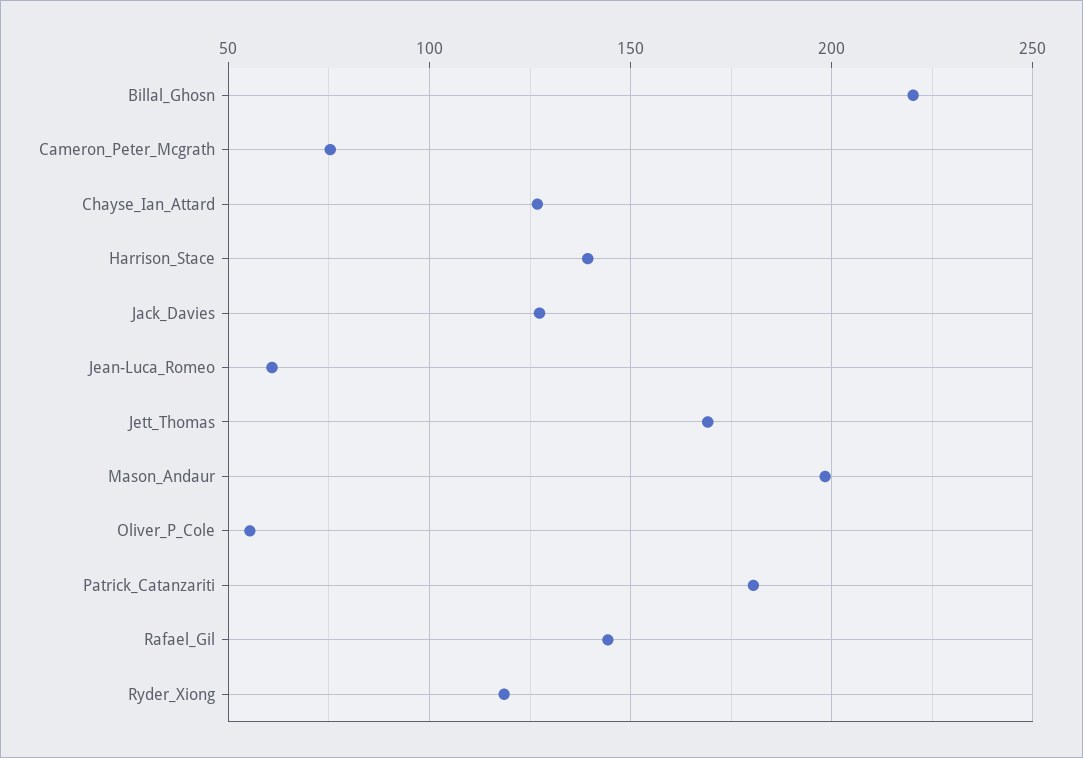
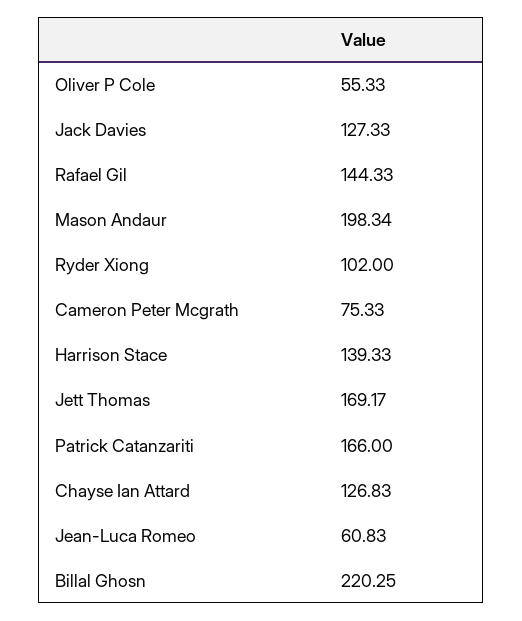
Patrick_Catanzariti: 180 -> 166
Ryder_Xiong: 120 -> 102

